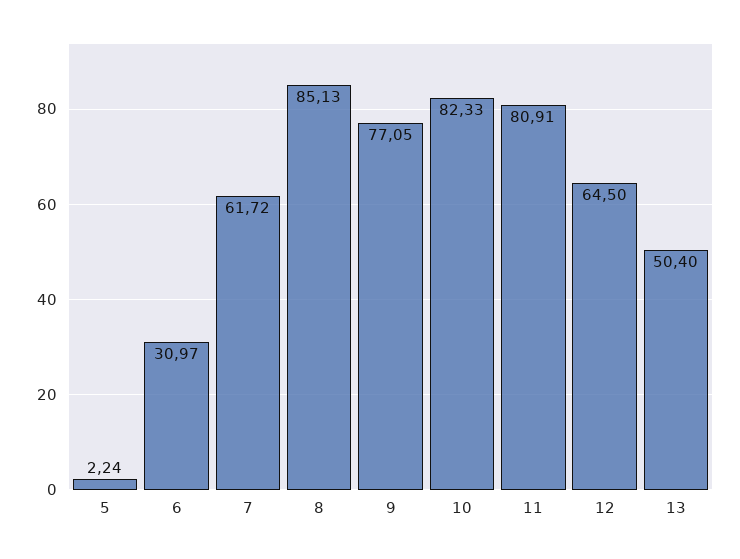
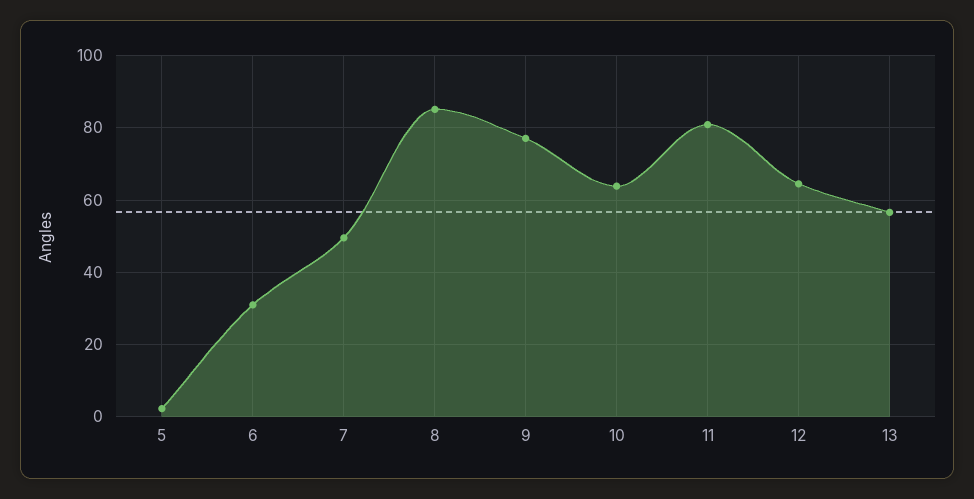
7: 61.72 -> 50
10: 82.33 -> 64
13: 50.4 -> 56

